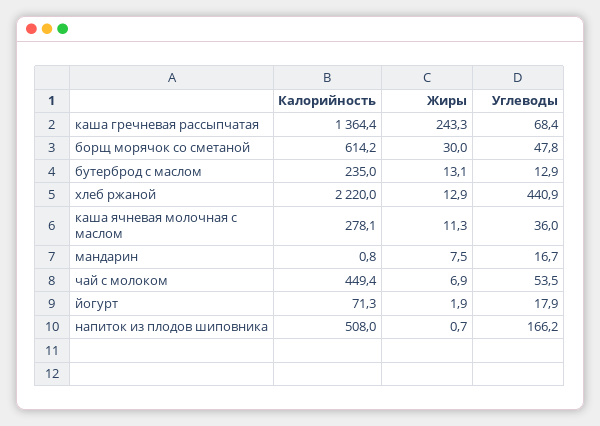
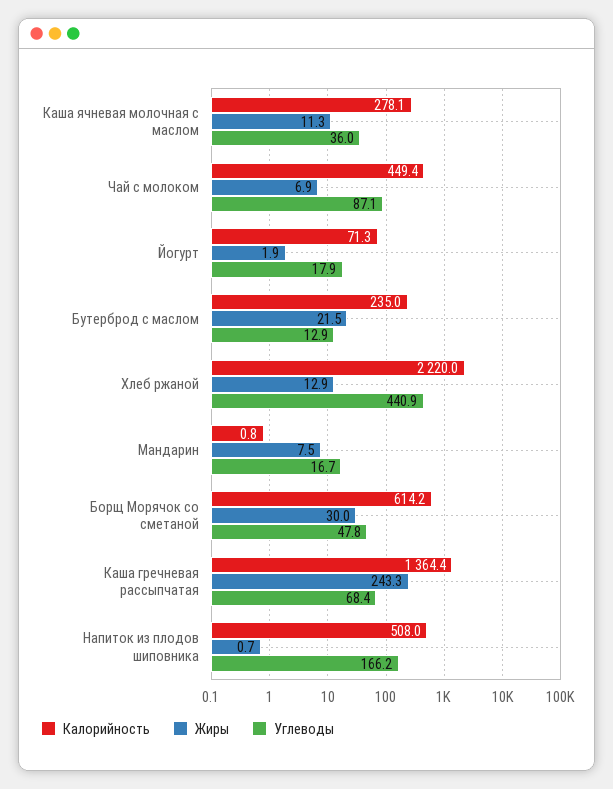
Жиры, бутерброд с маслом: 13.1 -> 21.5
Углеводы, чай с молоком: 53.5 -> 87.1

